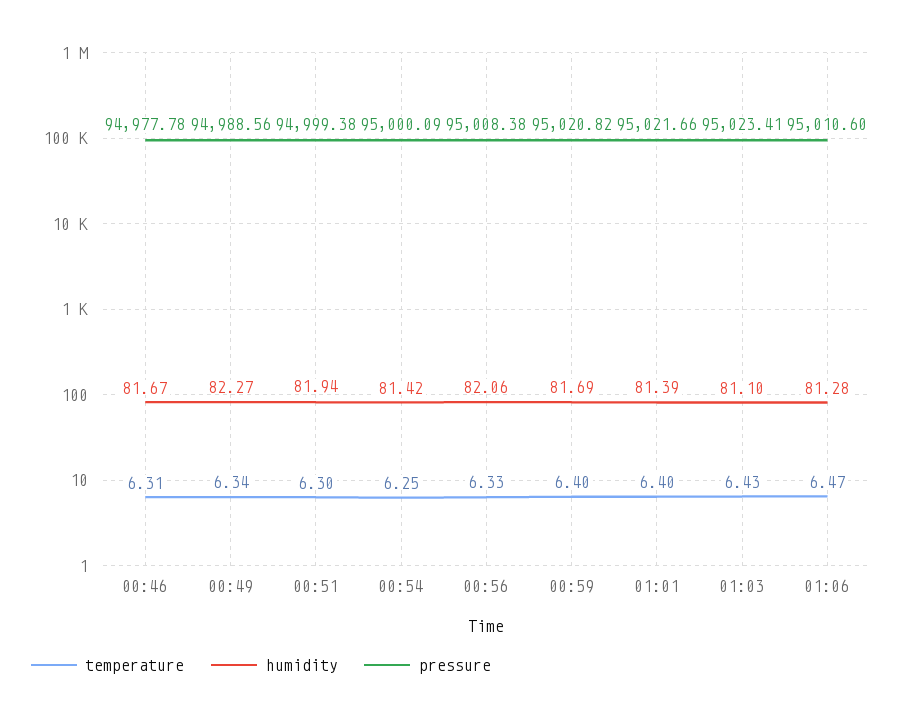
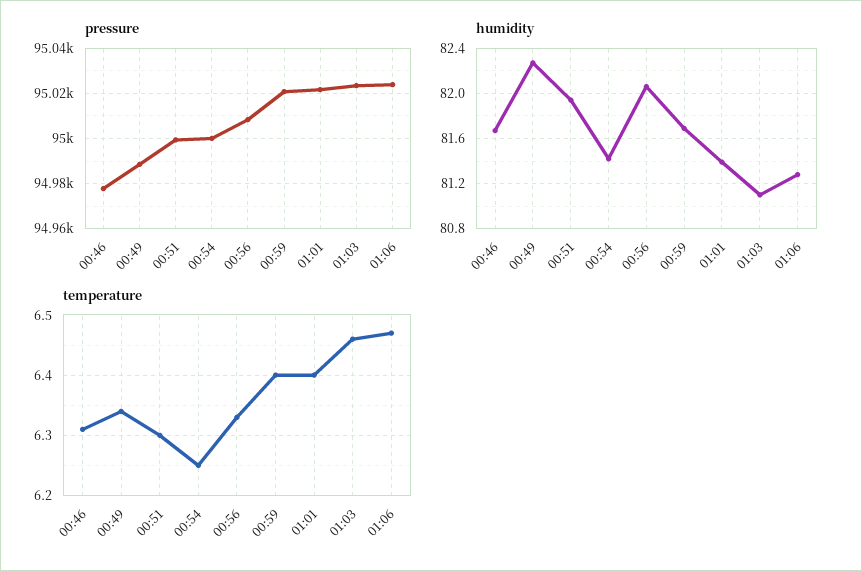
temperature, 01:03: 6.43 -> 6.46
pressure, 01:06: 95010.6 -> 95025

